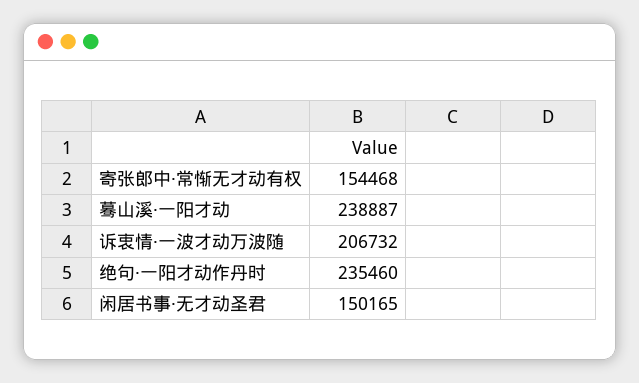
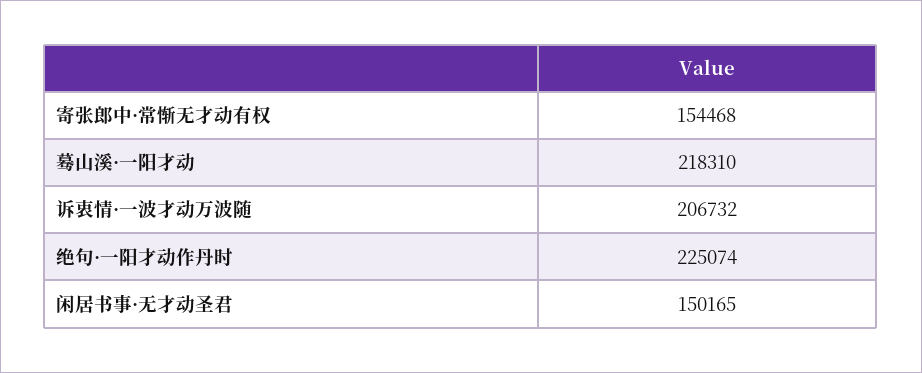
蓦山溪·一阳才动: 238887 -> 218310
绝句·一阳才动作丹时: 235460 -> 225074

